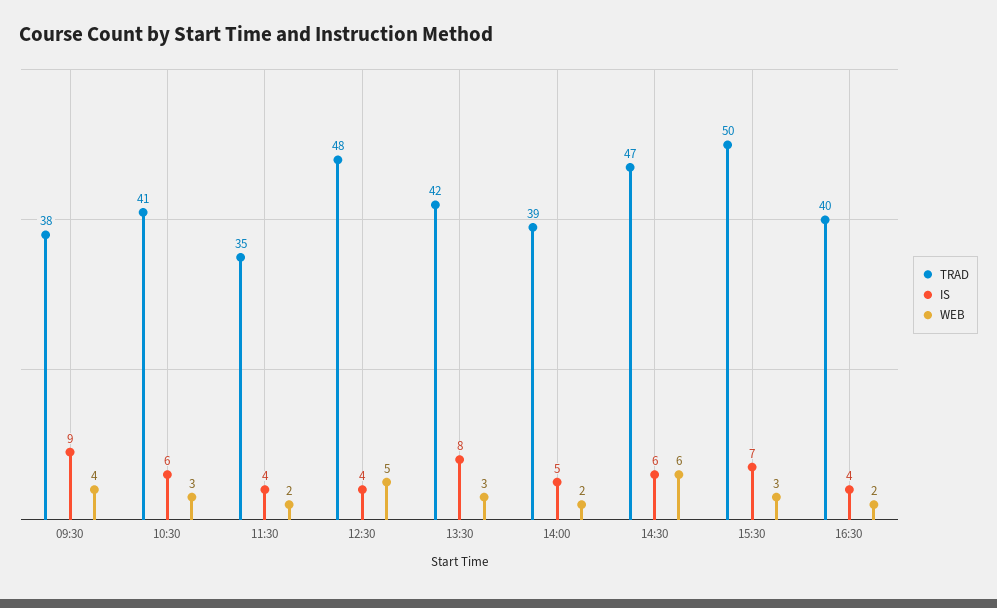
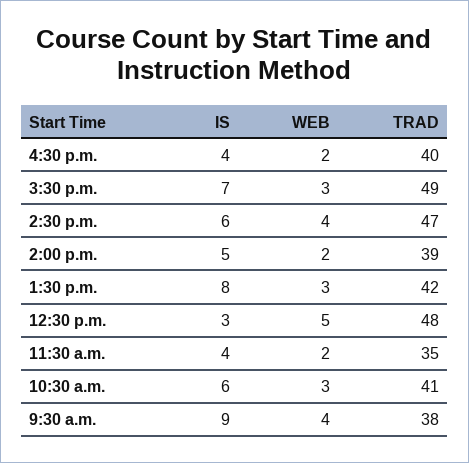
IS, 12:30: 4 -> 3
WEB, 14:30: 6 -> 4
TRAD, 15:30: 50 -> 49

